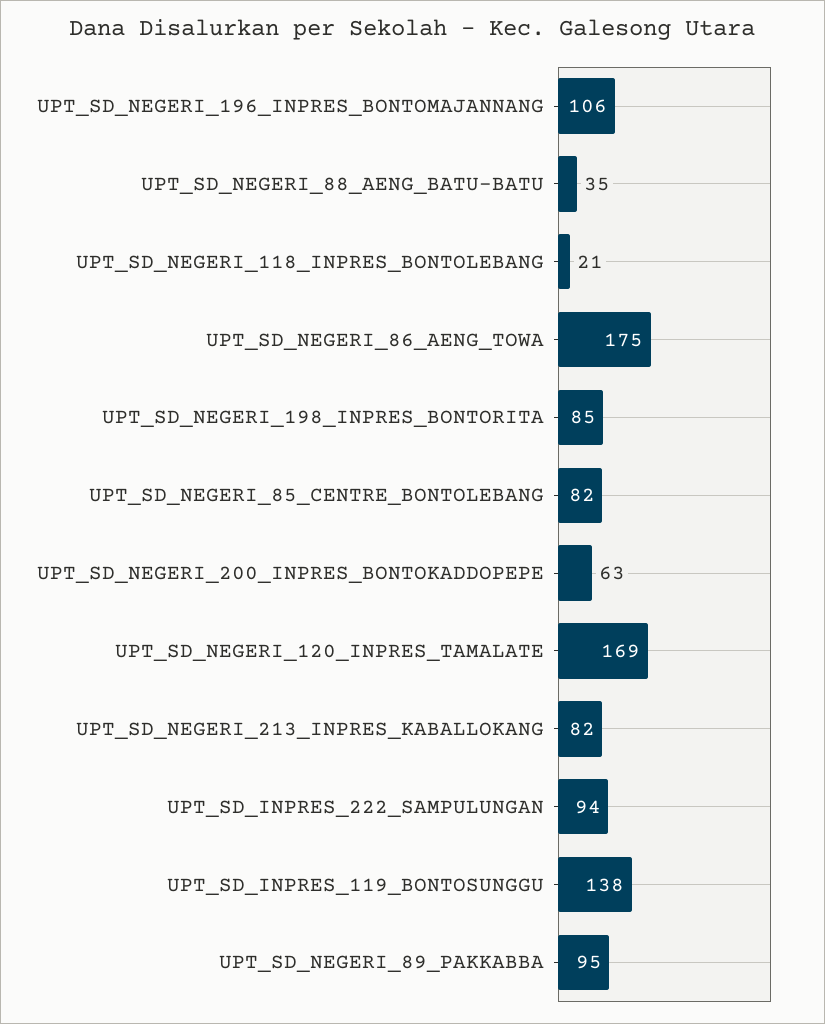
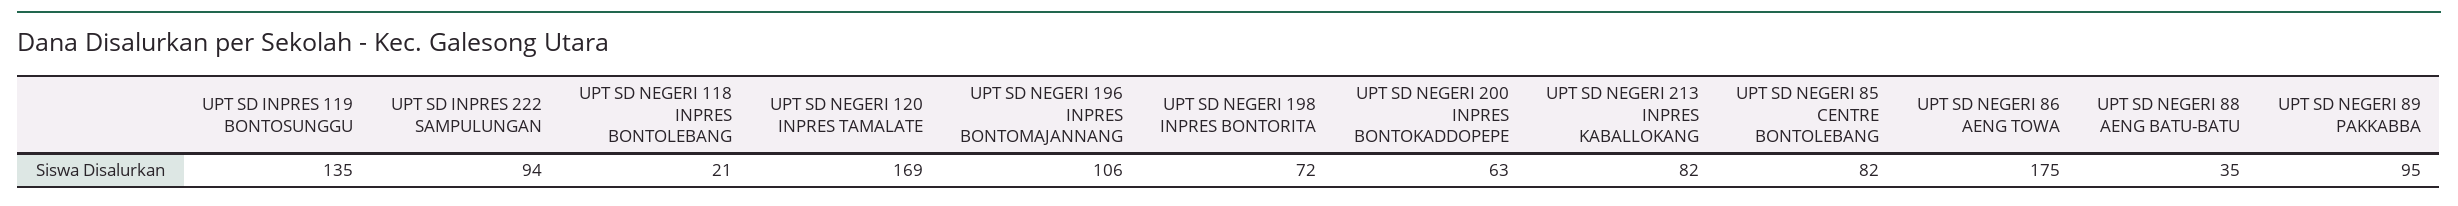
UPT_SD_NEGERI_198_INPRES_BONTORITA: 85 -> 72
UPT_SD_INPRES_119_BONTOSUNGGU: 138 -> 135

